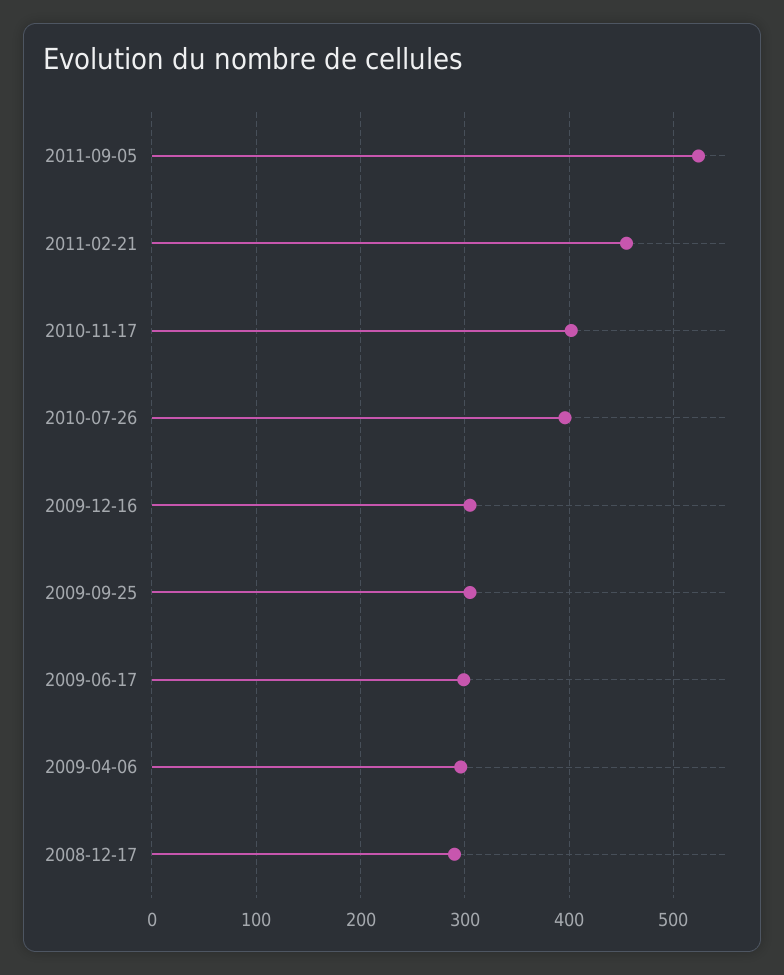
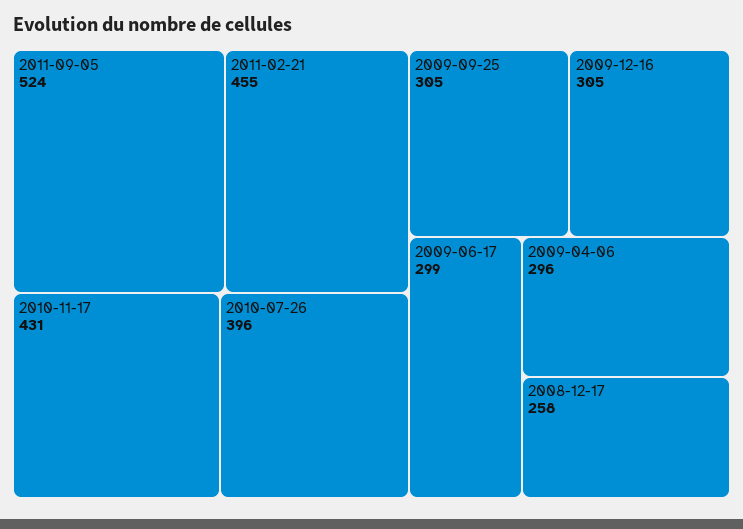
2010-11-17: 400 -> 431
2008-12-17: 290 -> 258

